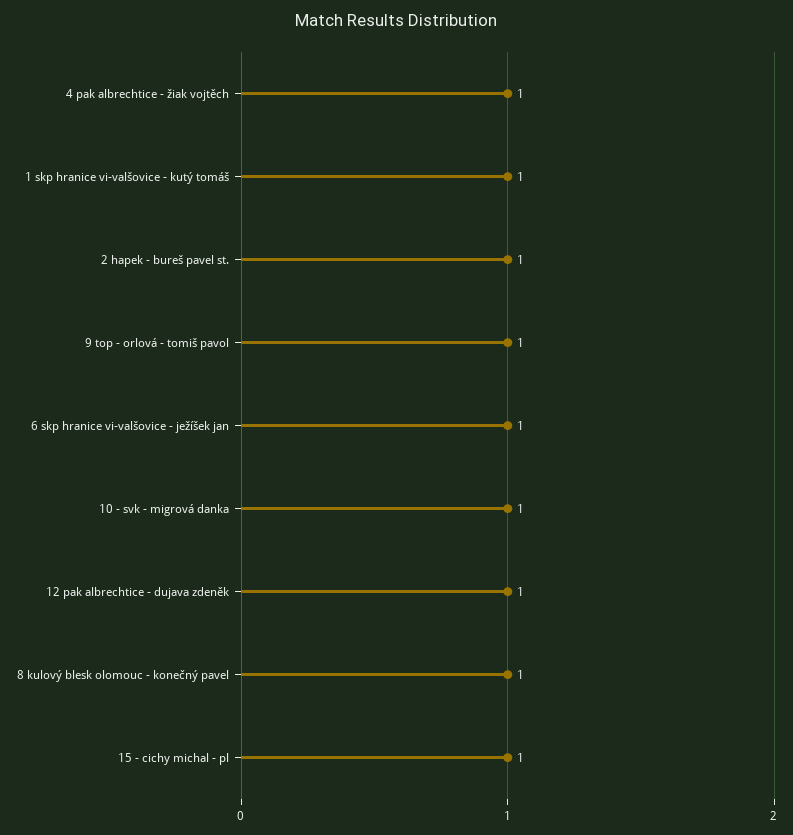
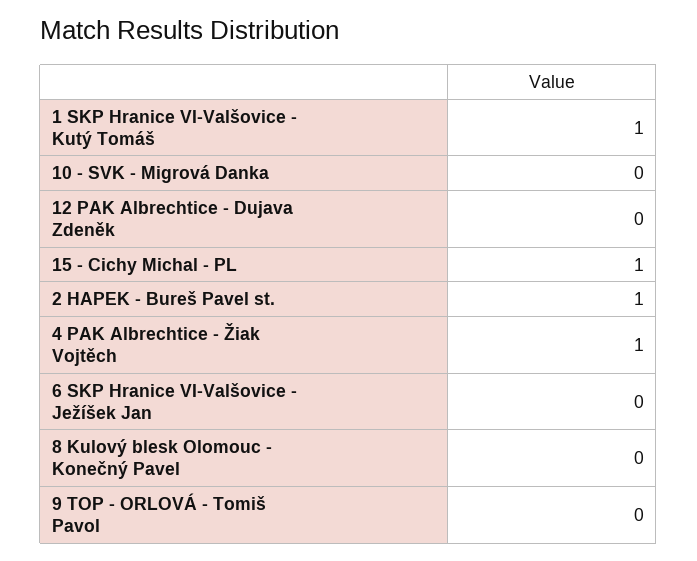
9 top - orlová - tomiš pavol: 1 -> 0
6 skp hranice vi-valšovice - ježíšek jan: 1 -> 0
10 - svk - migrová danka: 1 -> 0
12 pak albrechtice - dujava zdeněk: 1 -> 0
8 kulový blesk olomouc - konečný pavel: 1 -> 0

